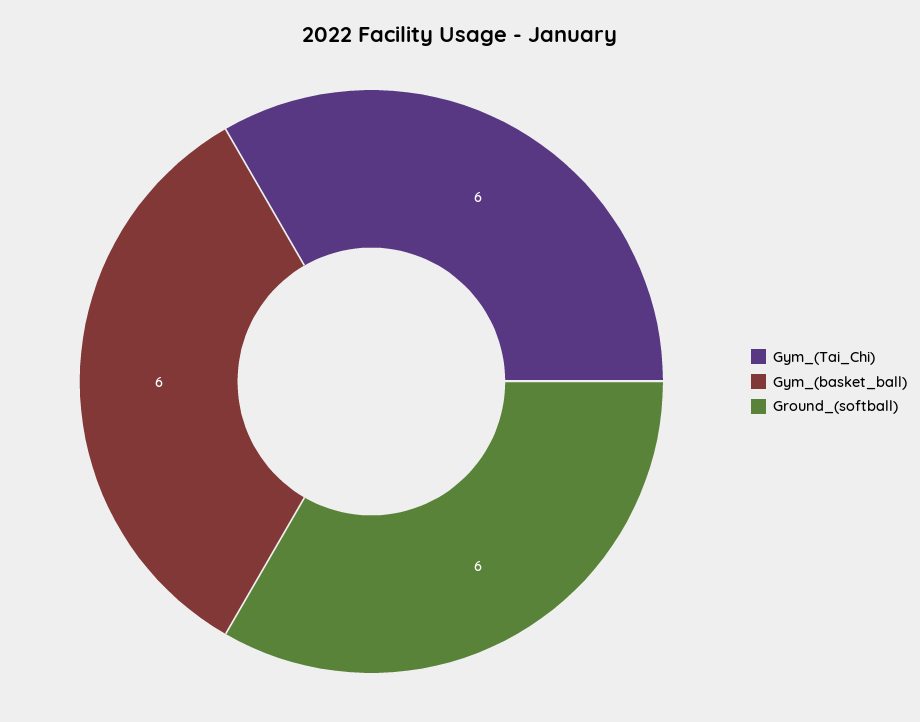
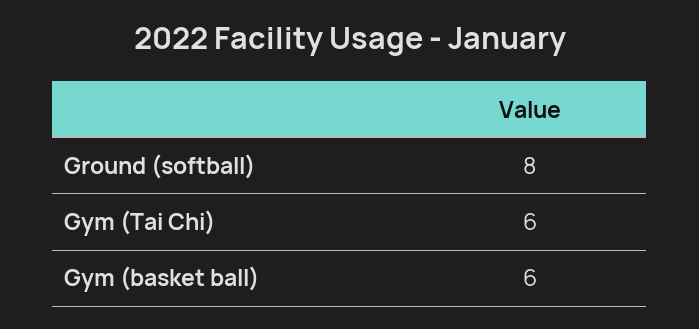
Ground_(softball): 6 -> 8

